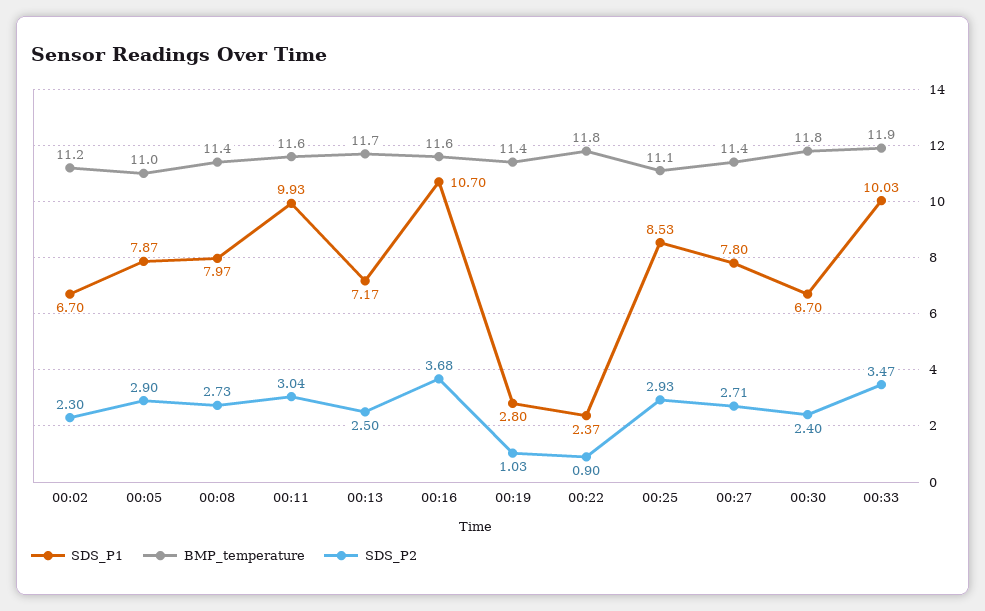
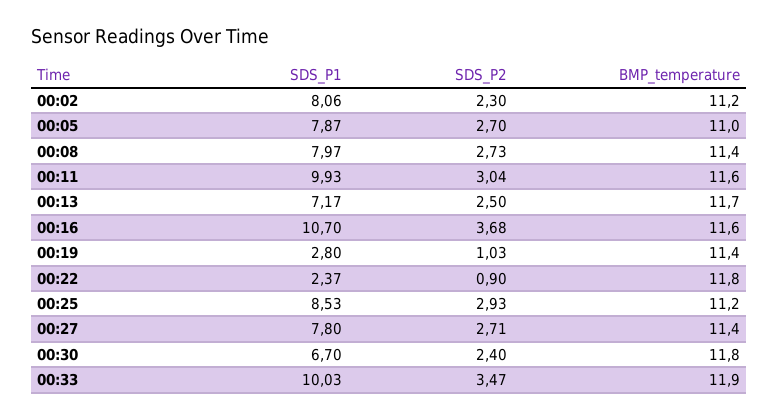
SDS_P1, 00:02: 6.7 -> 8.06
SDS_P2, 00:05: 2.9 -> 2.7
BMP_temperature, 00:25: 11.1 -> 11.2

